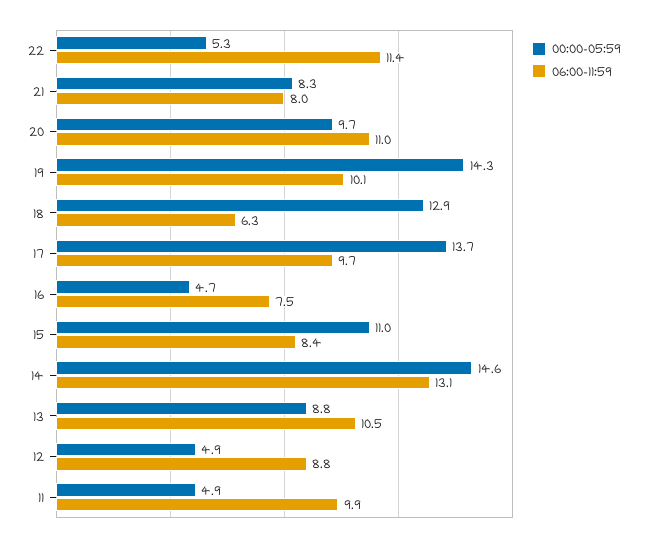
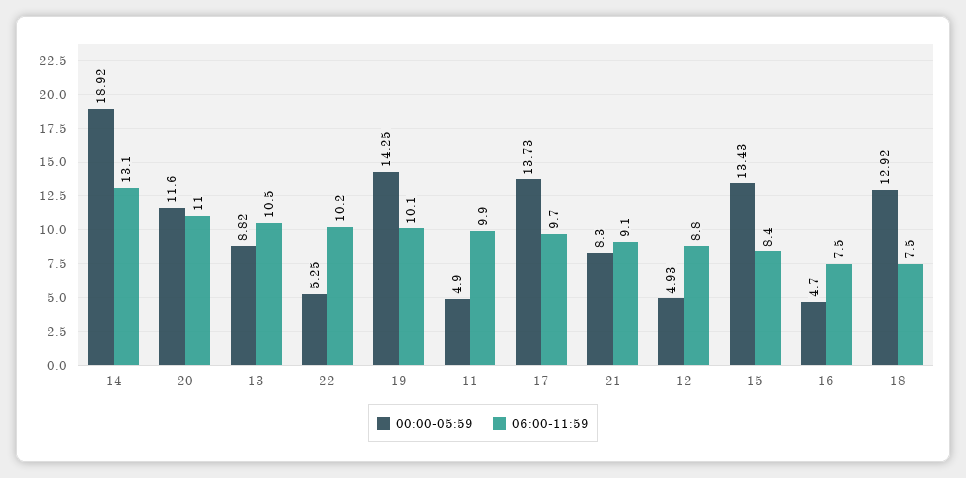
06:00-11:59, 22: 11.4 -> 10.2
06:00-11:59, 21: 8 -> 9.1
00:00-05:59, 20: 9.7 -> 11.6
06:00-11:59, 18: 6.3 -> 7.5
00:00-05:59, 15: 11 -> 13.43
00:00-05:59, 14: 14.6 -> 18.92

